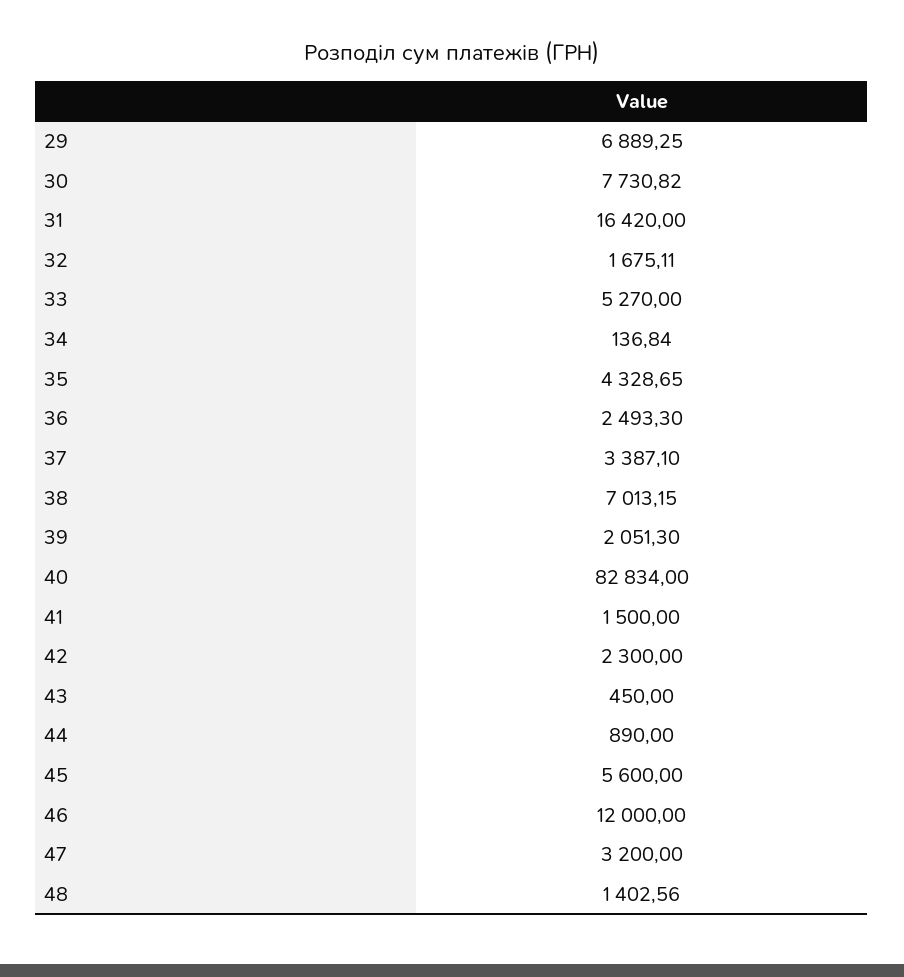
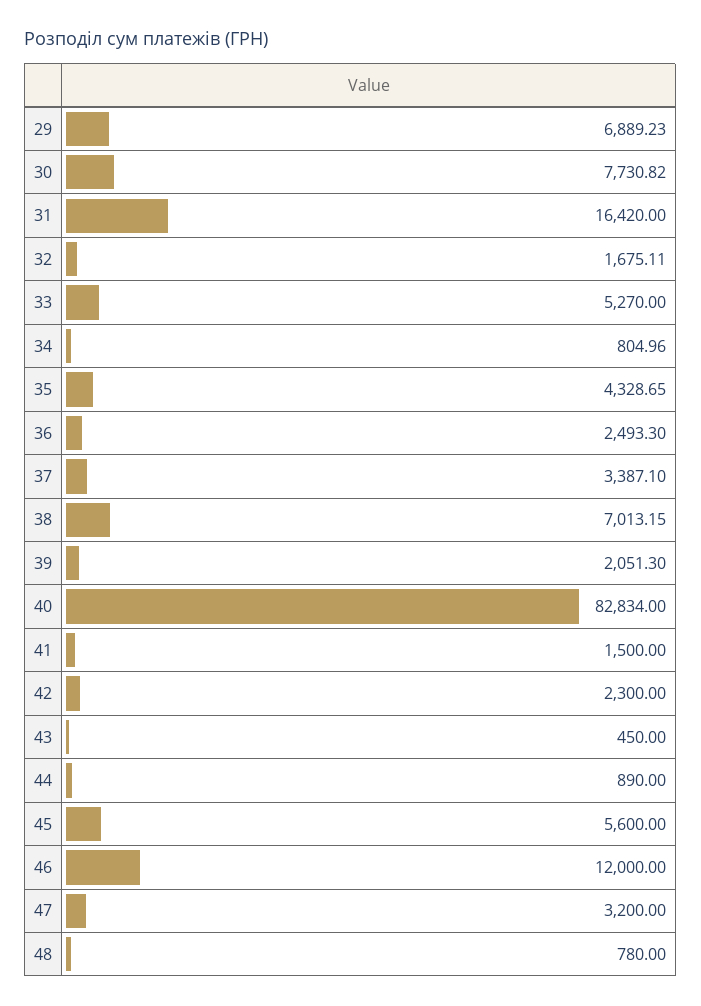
29: 6889.25 -> 6889.23
34: 136.84 -> 804.96
48: 1402.56 -> 780

